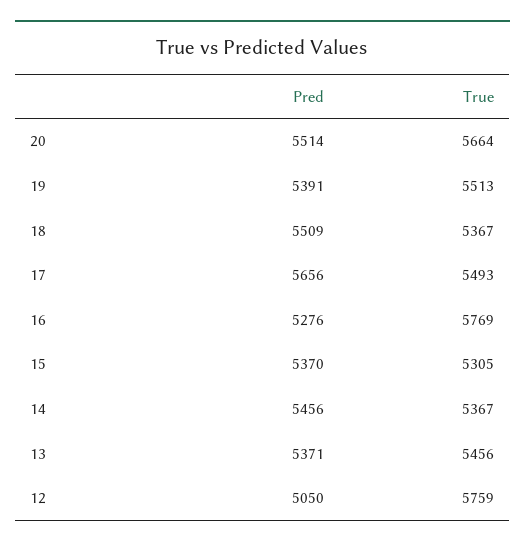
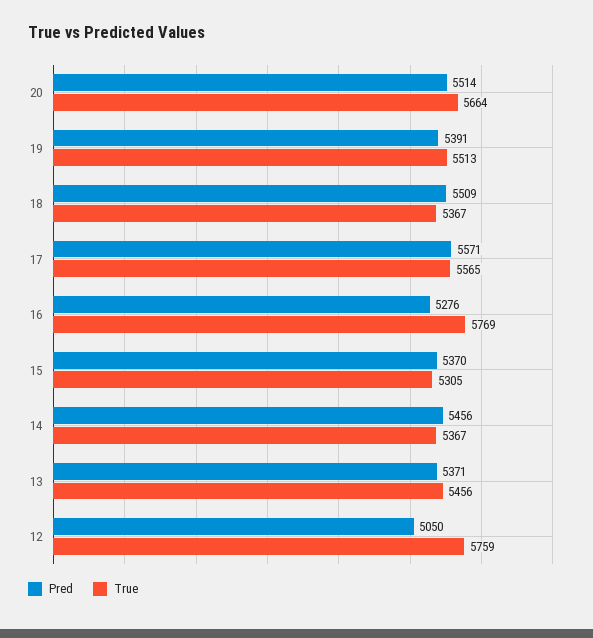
Pred, 17: 5656 -> 5571
True, 17: 5493 -> 5565

